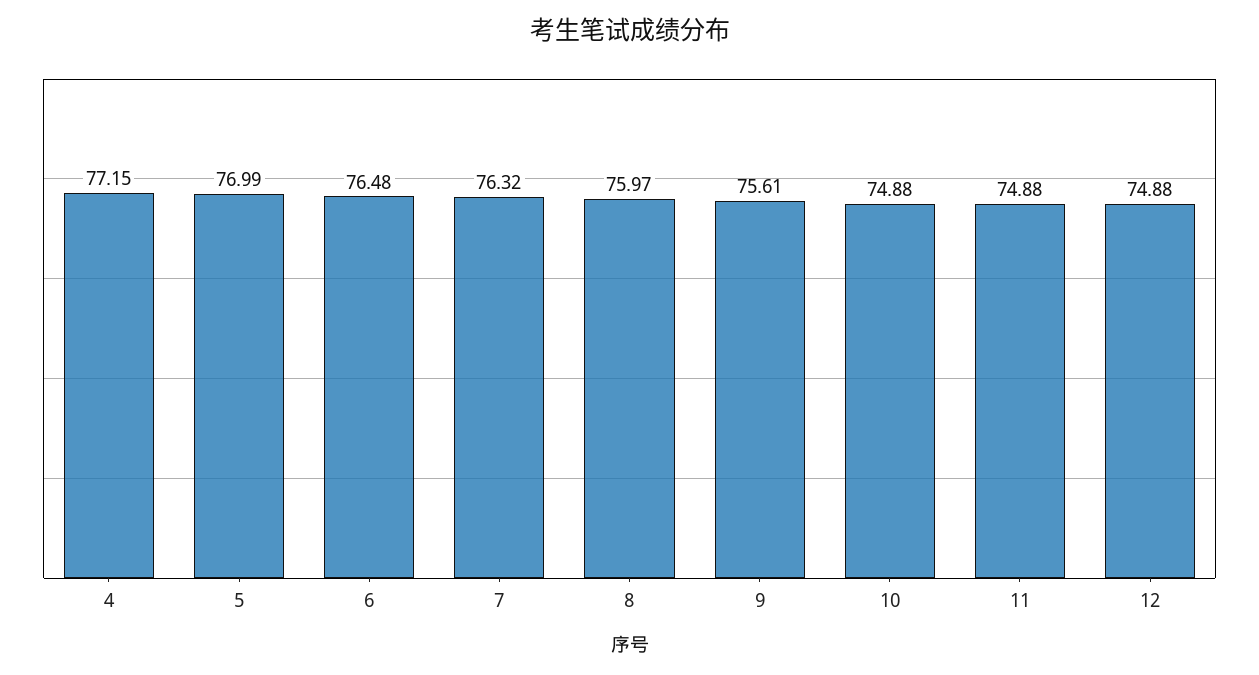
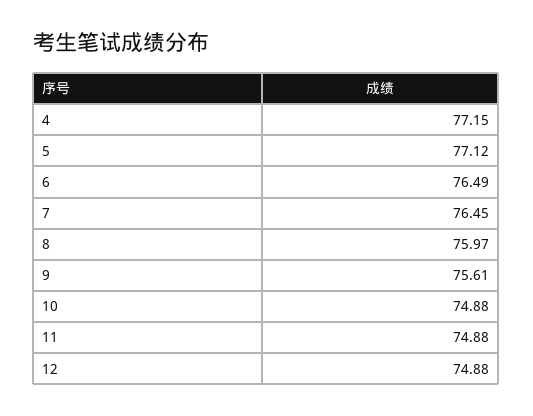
5: 76.99 -> 77.12
6: 76.48 -> 76.49
7: 76.32 -> 76.45

